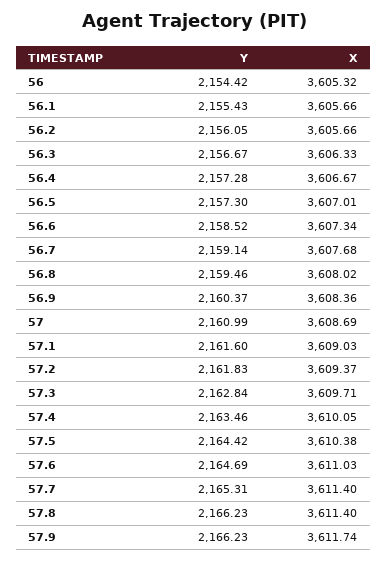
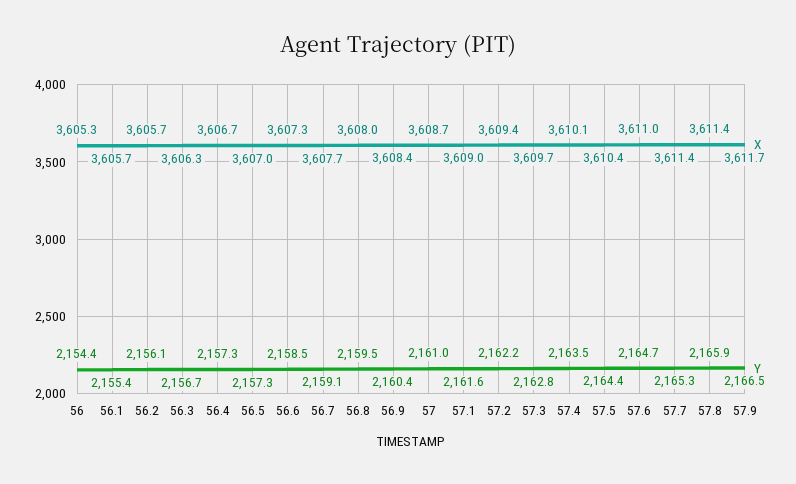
Y, 57.2: 2161.83 -> 2162.2
Y, 57.8: 2166.23 -> 2165.9
Y, 57.9: 2166.23 -> 2166.5

